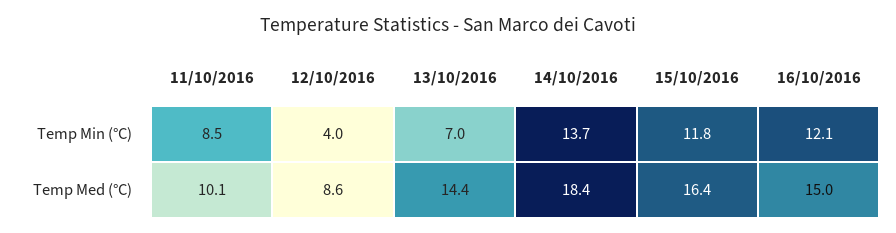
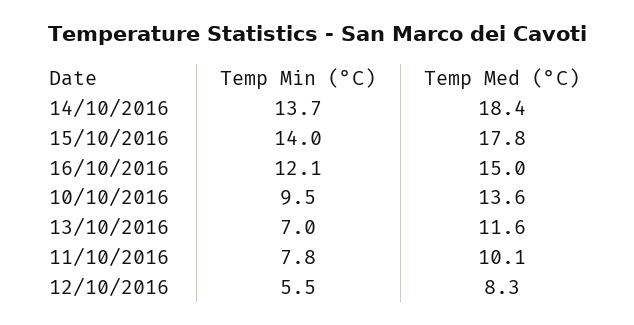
11/10/2016, Temp Min (°C): 8.5 -> 7.8
12/10/2016, Temp Min (°C): 4 -> 5.5
15/10/2016, Temp Min (°C): 11.8 -> 14
12/10/2016, Temp Med (°C): 8.6 -> 8.3
13/10/2016, Temp Med (°C): 14.4 -> 11.6
15/10/2016, Temp Med (°C): 16.4 -> 17.8
10/10/2016, Temp Min (°C): none -> 9.5
10/10/2016, Temp Med (°C): none -> 13.6

